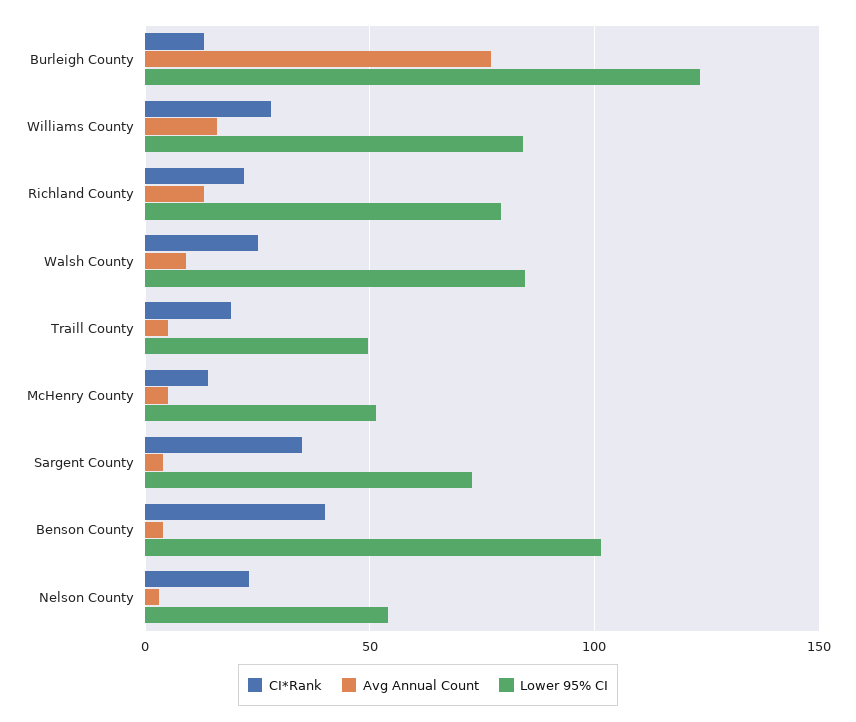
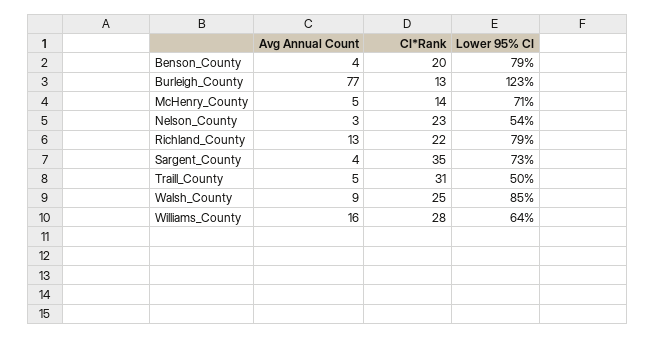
Lower 95% CI, Williams County: 85 -> 64
CI*Rank, Traill County: 20 -> 31
Lower 95% CI, McHenry County: 50 -> 71
CI*Rank, Benson County: 40 -> 20
Lower 95% CI, Benson County: 100 -> 79

